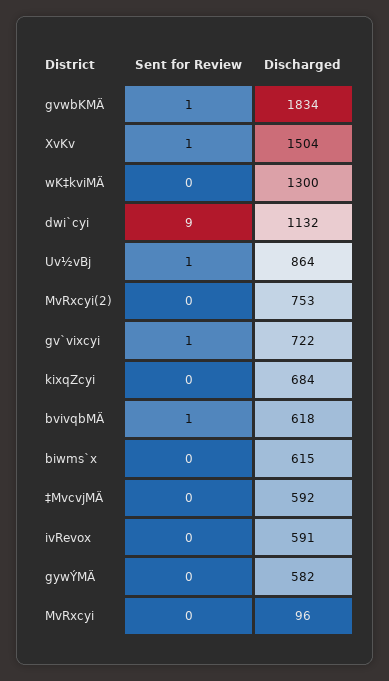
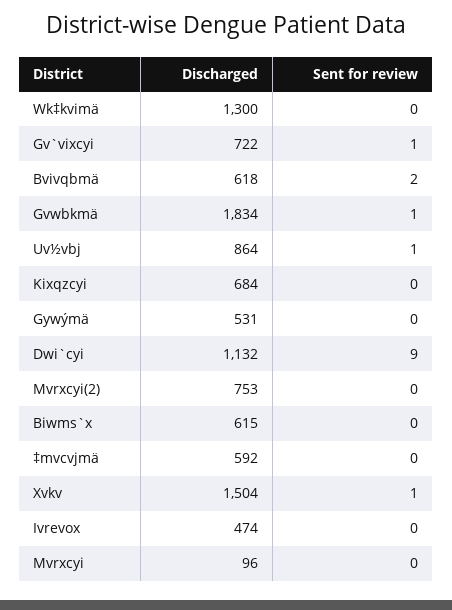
Sent for Review, bvivqbMÄ: 1 -> 2
Discharged, ivRevox: 591 -> 474
Discharged, gywÝMÄ: 582 -> 531

